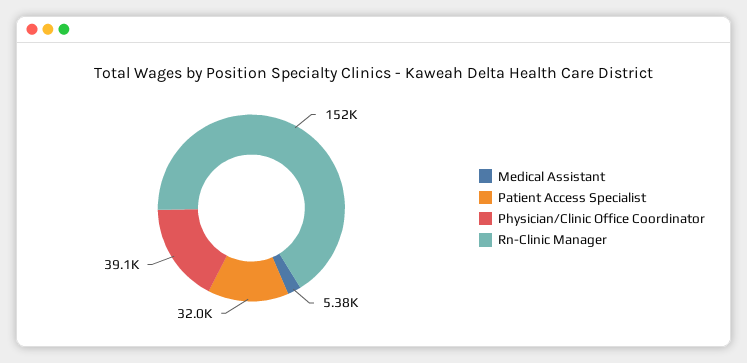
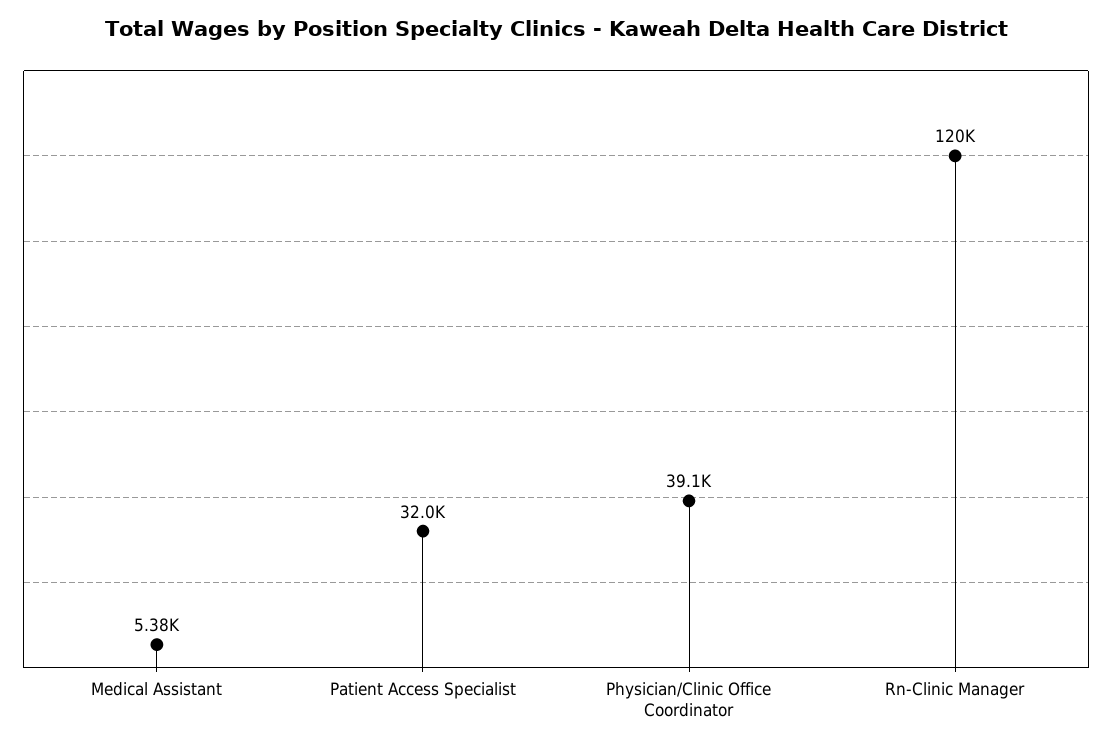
Rn-Clinic Manager: 152000 -> 120000

